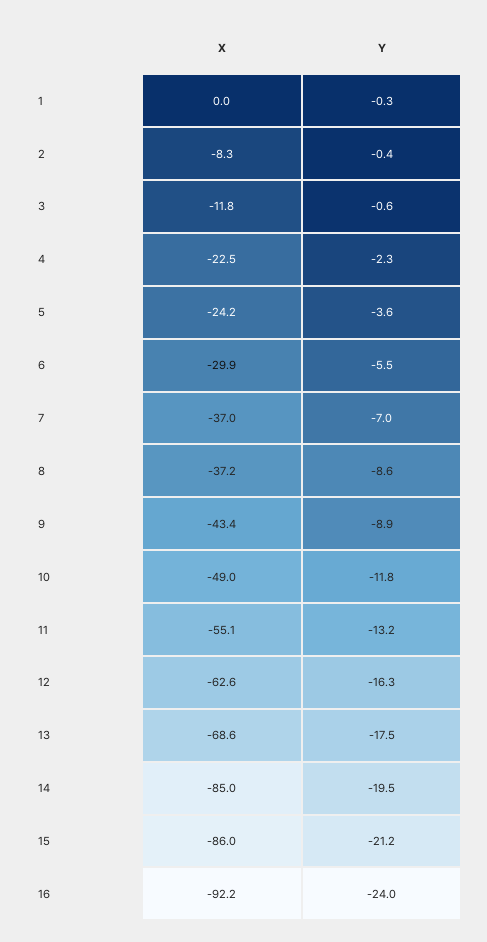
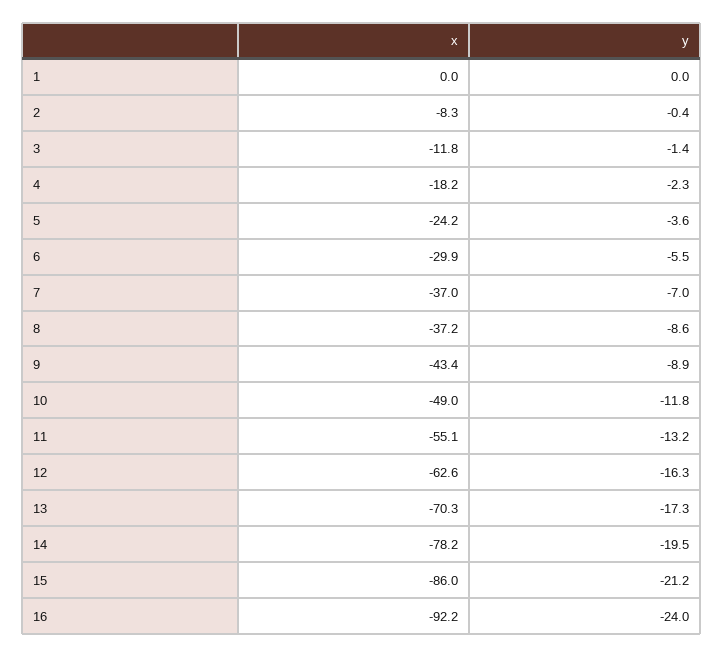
Y, 1: -0.3 -> 0
Y, 3: -0.6 -> -1.4
X, 4: -22.5 -> -18.2
X, 13: -68.6 -> -70.3
Y, 13: -17.5 -> -17.3
X, 14: -85 -> -78.2

